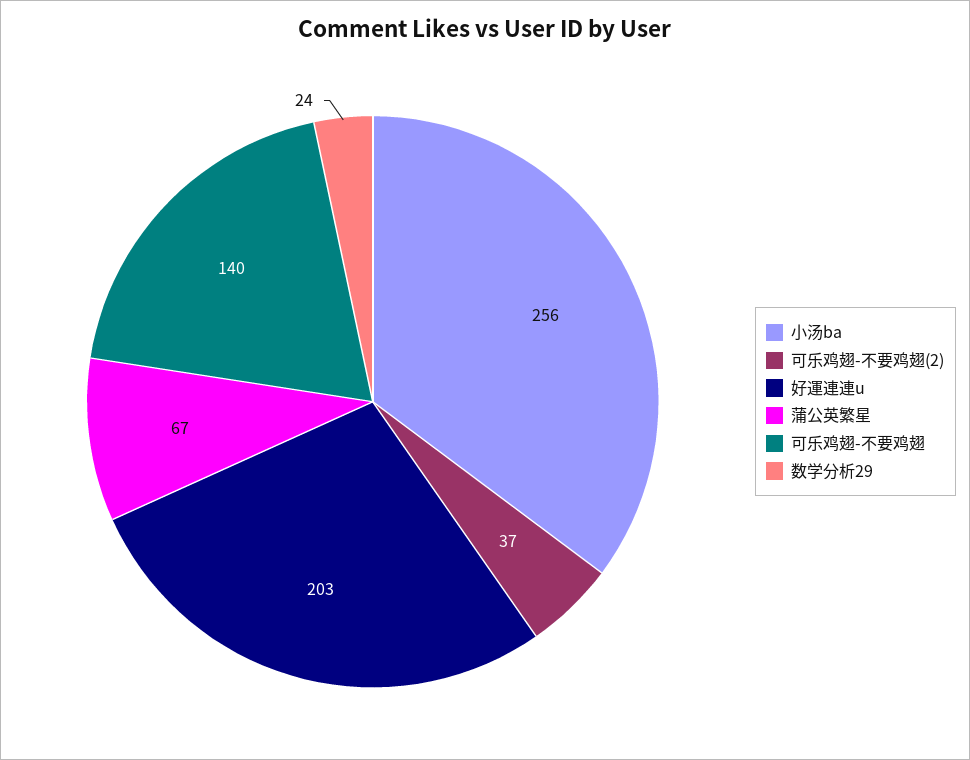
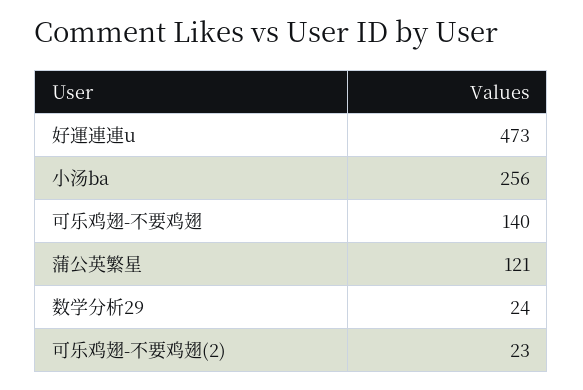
可乐鸡翅-不要鸡翅(2): 37 -> 23
好運連連u: 203 -> 473
蒲公英繁星: 67 -> 121

